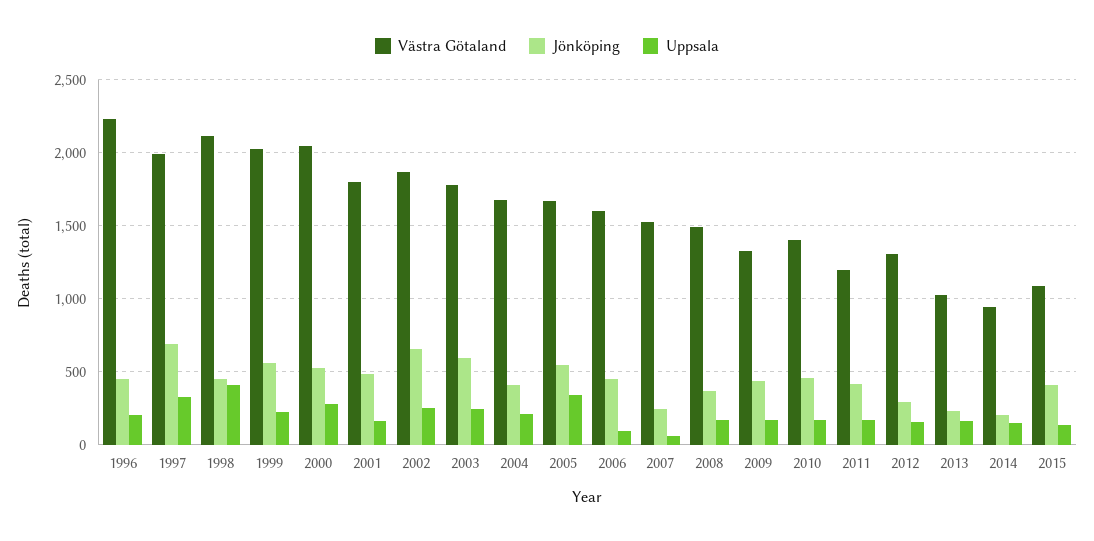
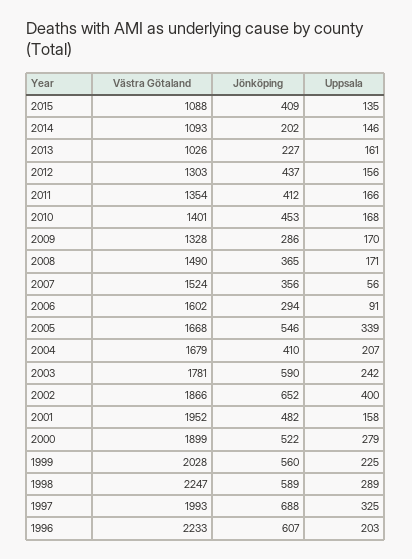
Jönköping, 1996: 450 -> 607
Västra Götaland, 1998: 2100 -> 2247
Jönköping, 1998: 450 -> 589
Uppsala, 1998: 400 -> 289
Västra Götaland, 2000: 2050 -> 1899
Västra Götaland, 2001: 1800 -> 1952
Uppsala, 2002: 250 -> 400
Jönköping, 2006: 450 -> 294
Jönköping, 2007: 250 -> 356
Jönköping, 2009: 450 -> 286
Västra Götaland, 2011: 1200 -> 1354
Jönköping, 2012: 300 -> 437
Västra Götaland, 2014: 950 -> 1093

